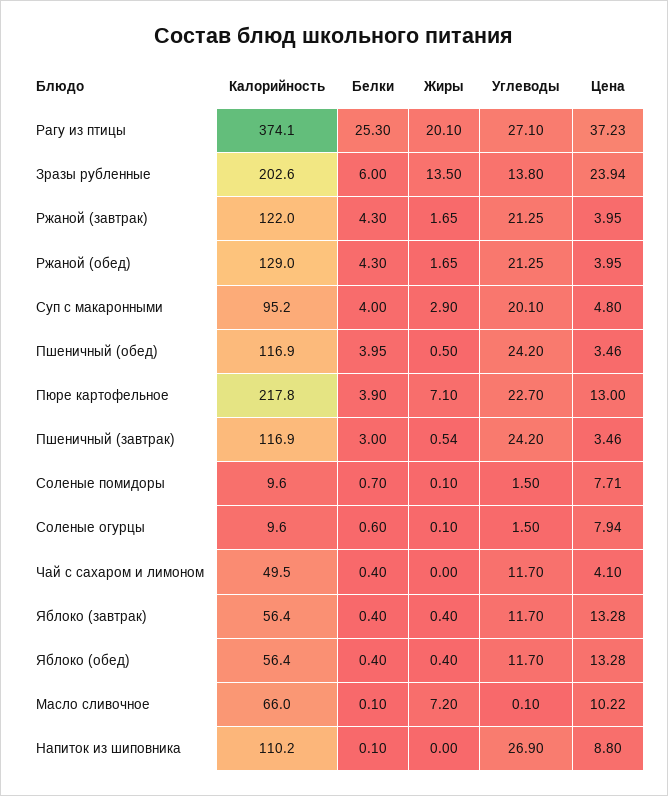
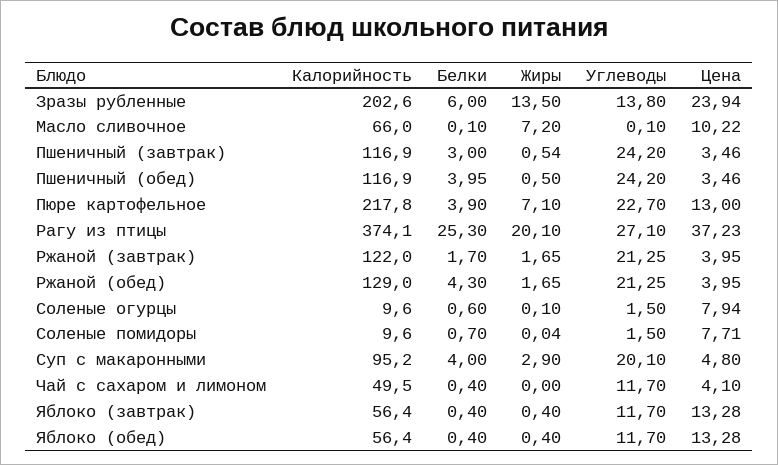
Белки, Ржаной (завтрак): 4.3 -> 1.7
Жиры, Соленые помидоры: 0.1 -> 0.04
Калорийность, Напиток из шиповника: 110.2 -> none
Белки, Напиток из шиповника: 0.1 -> none
Жиры, Напиток из шиповника: 0 -> none
Углеводы, Напиток из шиповника: 26.9 -> none
Цена, Напиток из шиповника: 8.8 -> none

